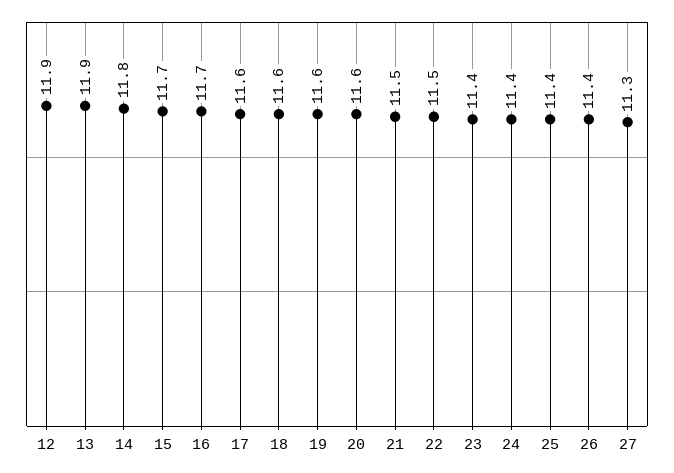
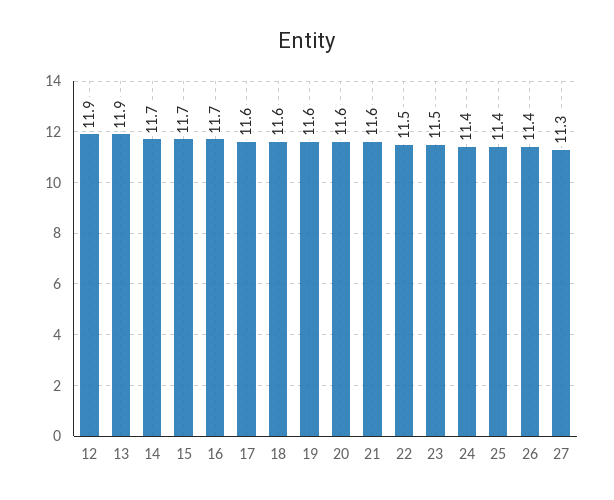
14: 11.8 -> 11.7
21: 11.5 -> 11.6
23: 11.4 -> 11.5

